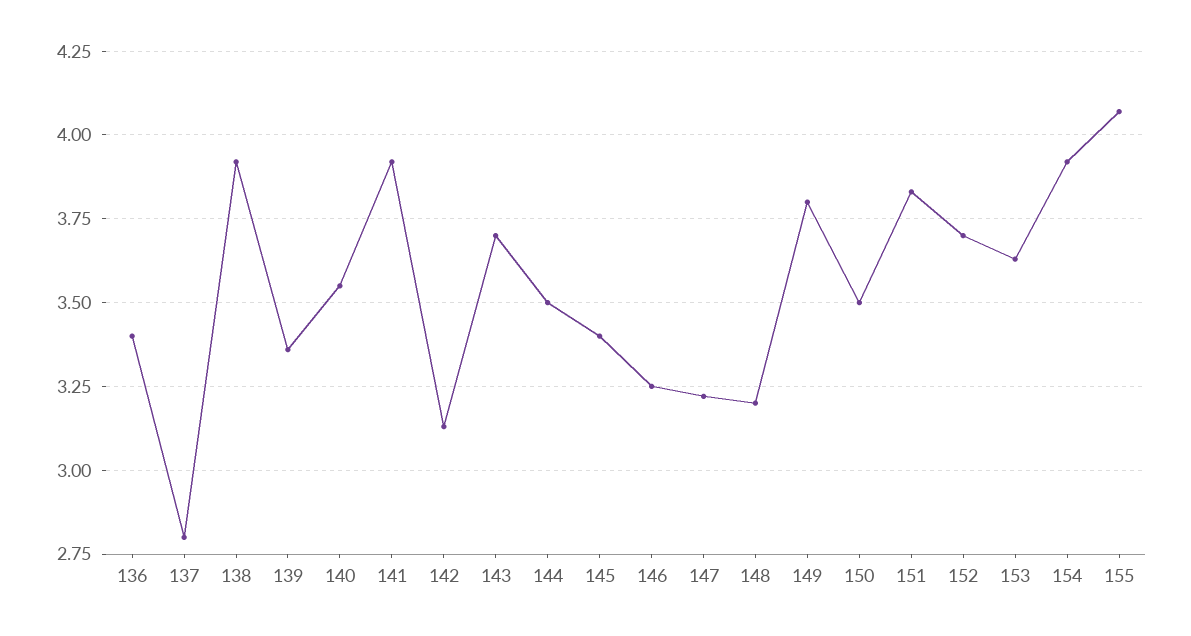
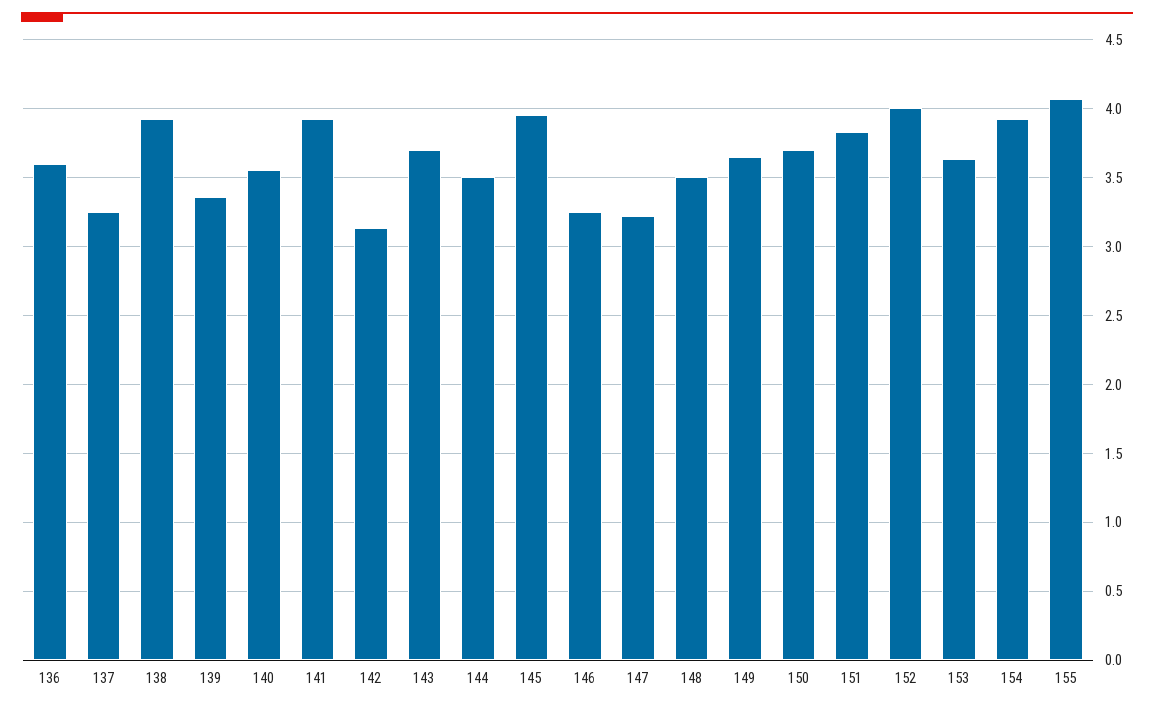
136: 3.4 -> 3.6
137: 2.8 -> 3.25
145: 3.4 -> 3.95
148: 3.2 -> 3.5
149: 3.8 -> 3.65
150: 3.5 -> 3.7
152: 3.7 -> 4

